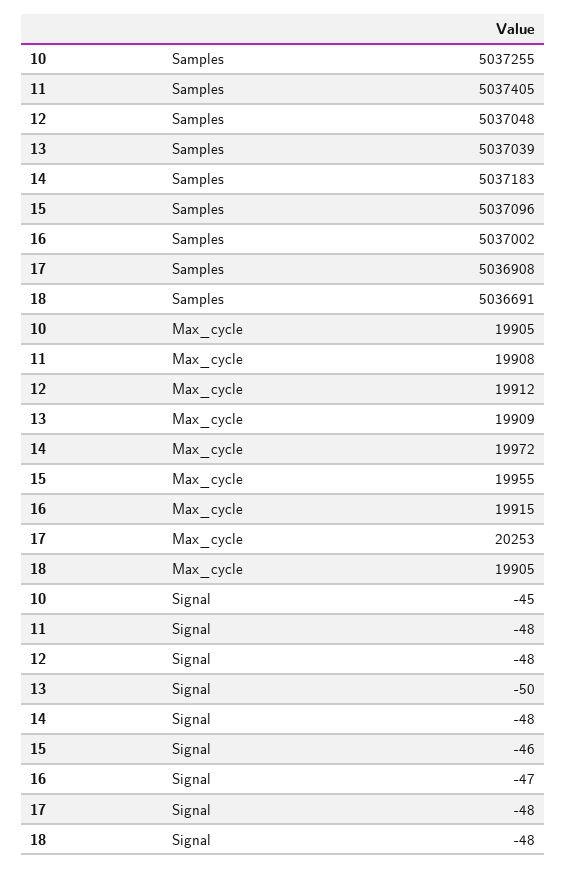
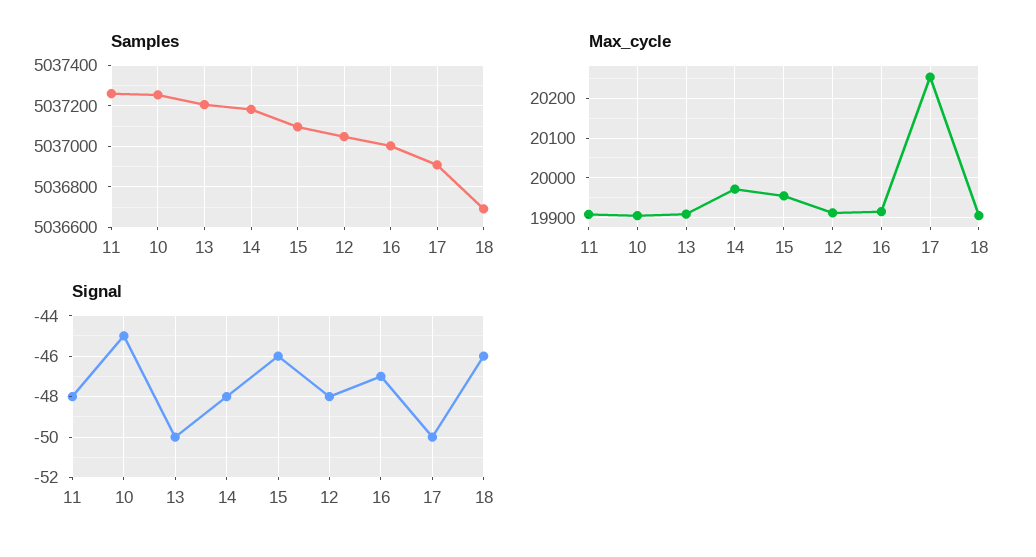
Samples, 11: 5037405 -> 5037250
Samples, 13: 5037039 -> 5037200
Signal, 17: -48 -> -50
Signal, 18: -48 -> -46

